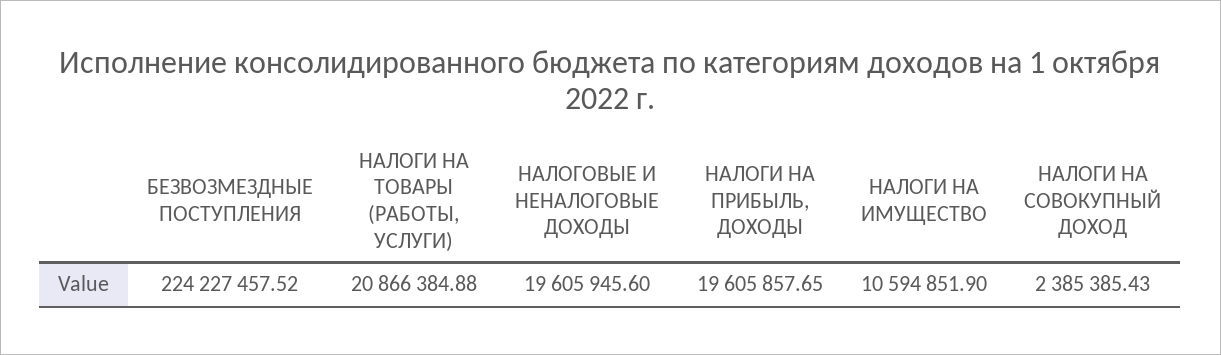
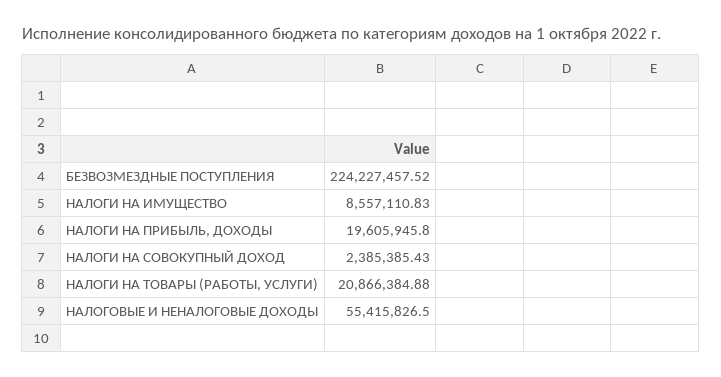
НАЛОГОВЫЕ И НЕНАЛОГОВЫЕ ДОХОДЫ: 19605945.6 -> 55415826.5
НАЛОГИ НА ПРИБЫЛЬ, ДОХОДЫ: 19605857.65 -> 19605945.8
НАЛОГИ НА ИМУЩЕСТВО: 10594851.9 -> 8557110.83

